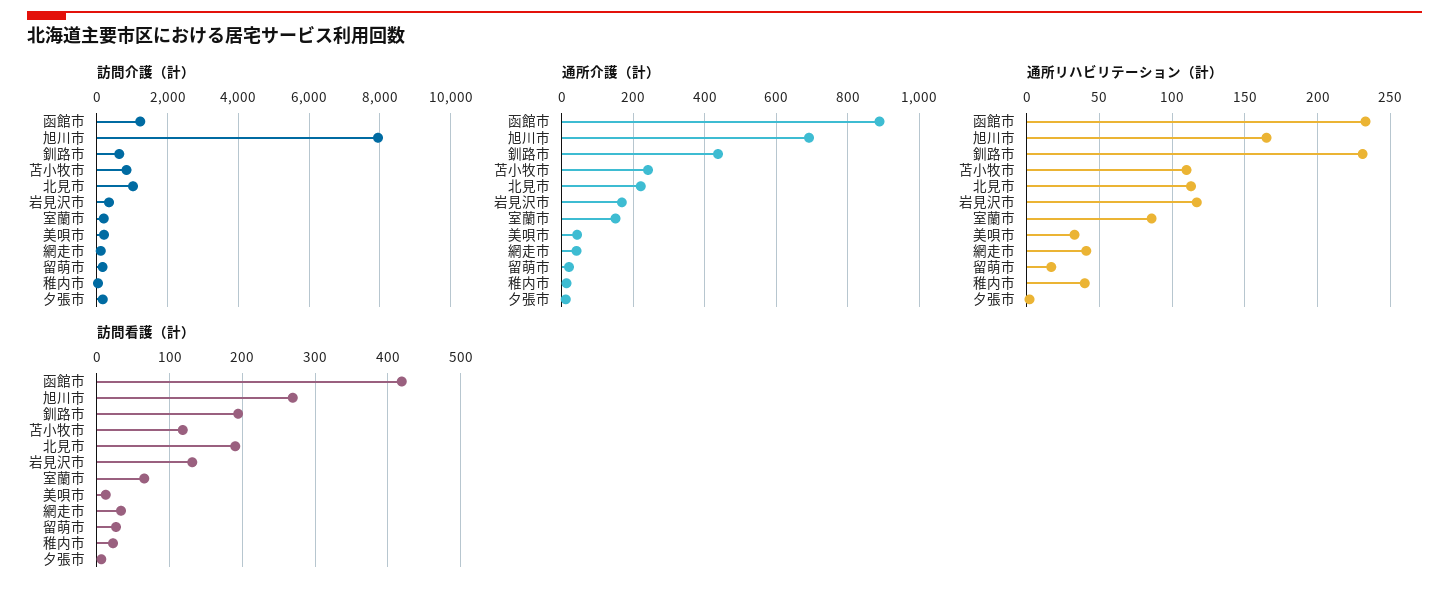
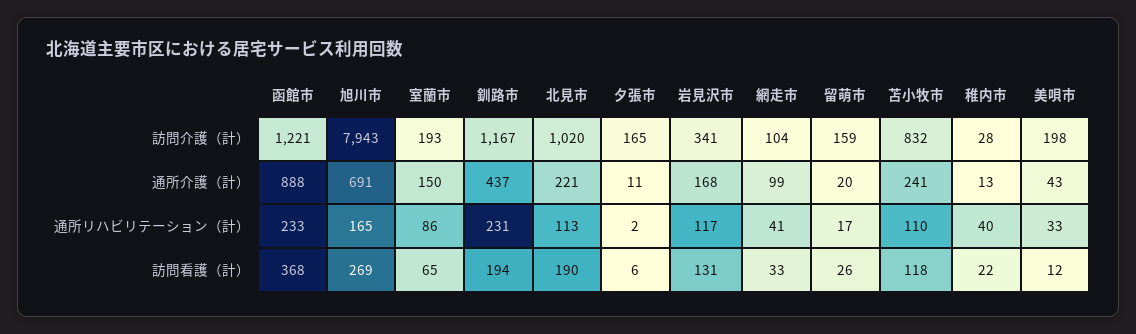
訪問介護（計）, 釧路市: 600 -> 1167
通所介護（計）, 網走市: 40 -> 99
訪問看護（計）, 函館市: 420 -> 368

